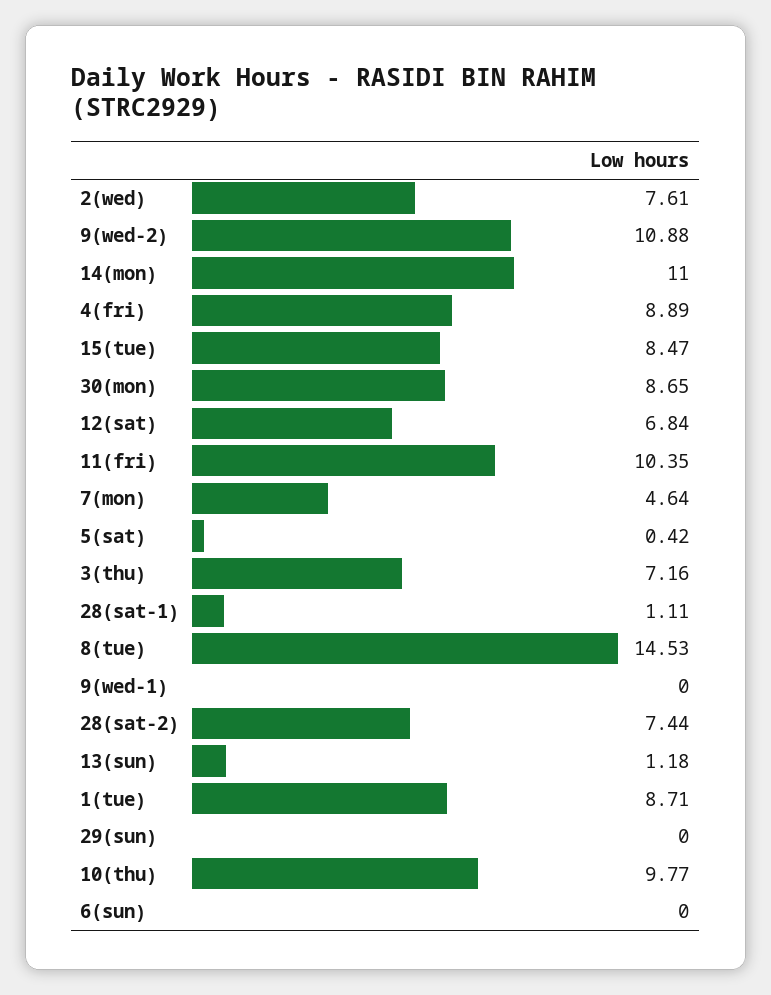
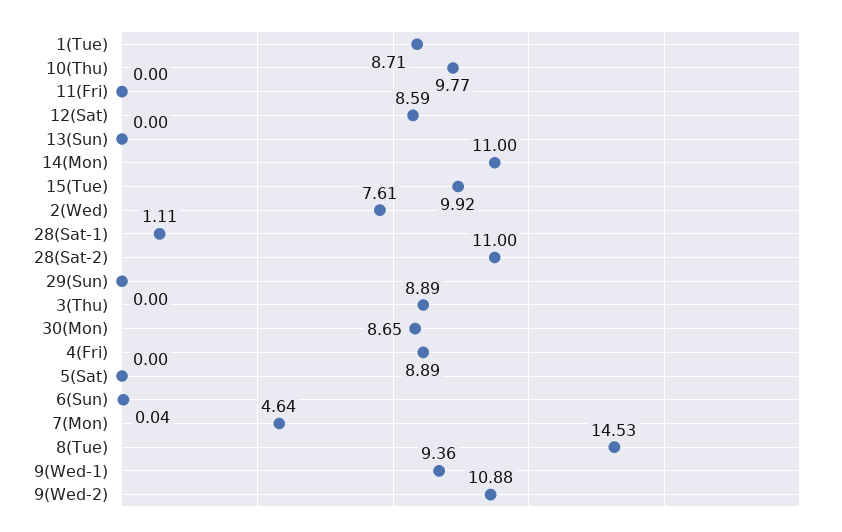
15(tue): 8.47 -> 9.92
12(sat): 6.84 -> 8.59
11(fri): 10.35 -> 0
5(sat): 0.42 -> 0
3(thu): 7.16 -> 8.89
9(wed-1): 0 -> 9.36
28(sat-2): 7.44 -> 11
13(sun): 1.18 -> 0
6(sun): 0 -> 0.04

